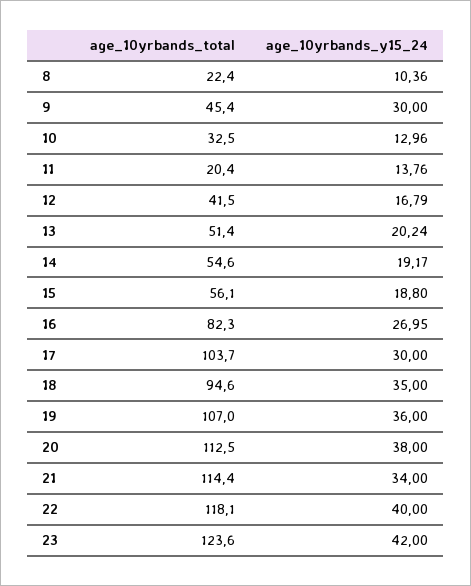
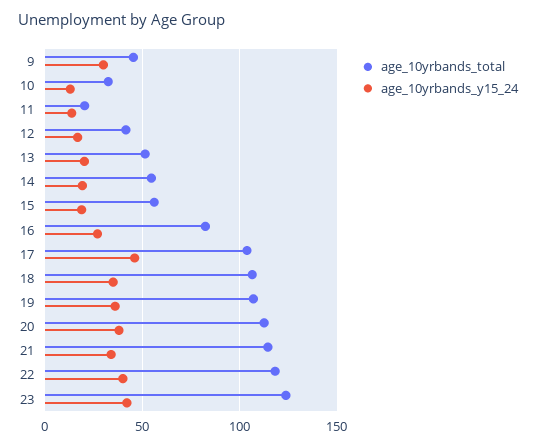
age_10yrbands_total, 8: 22.4 -> none
age_10yrbands_y15_24, 8: 10.36 -> none
age_10yrbands_y15_24, 17: 30 -> 45
age_10yrbands_total, 18: 94.6 -> 105

